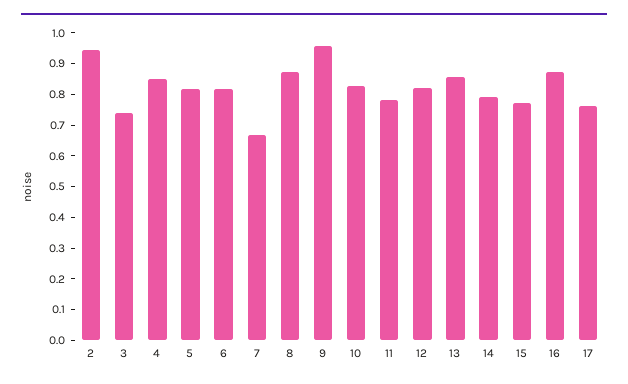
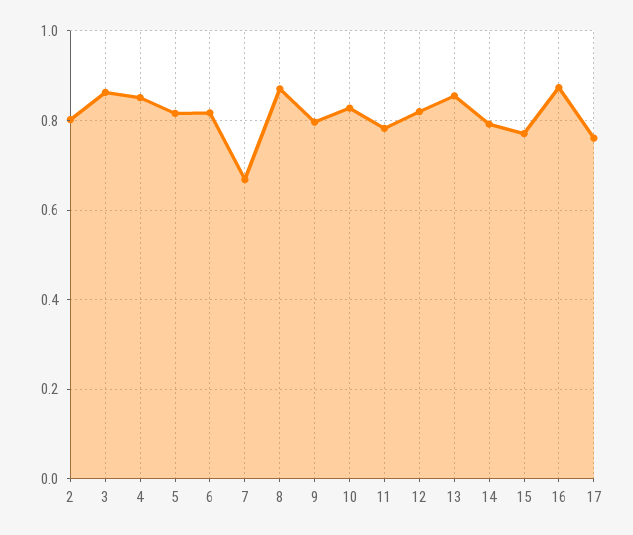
2: 0.95 -> 0.8
3: 0.75 -> 0.86
9: 0.95 -> 0.8

